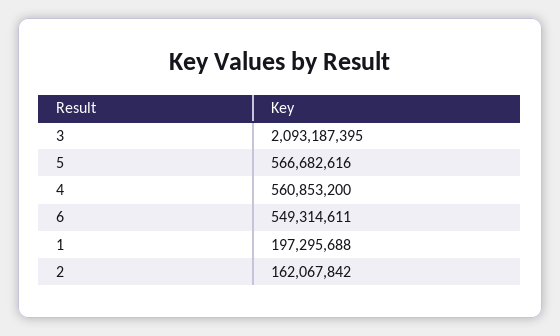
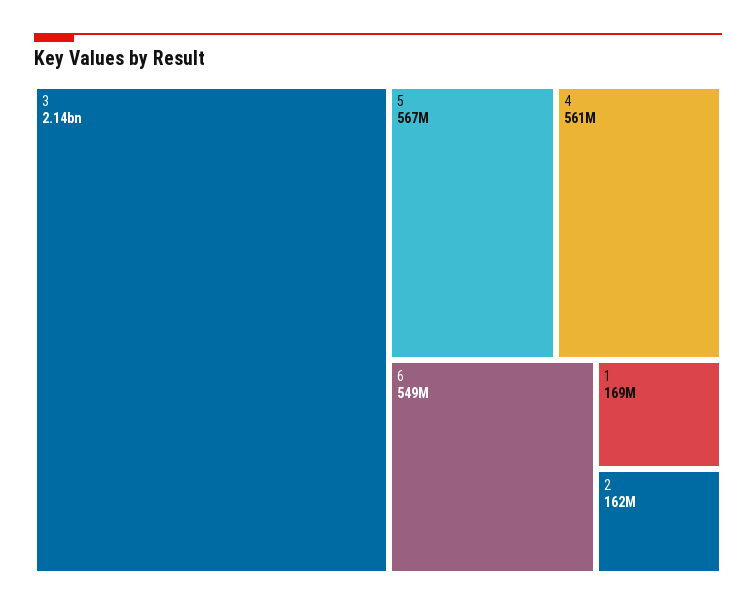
3: 2093187395 -> 2140000000
1: 197295688 -> 169000000

